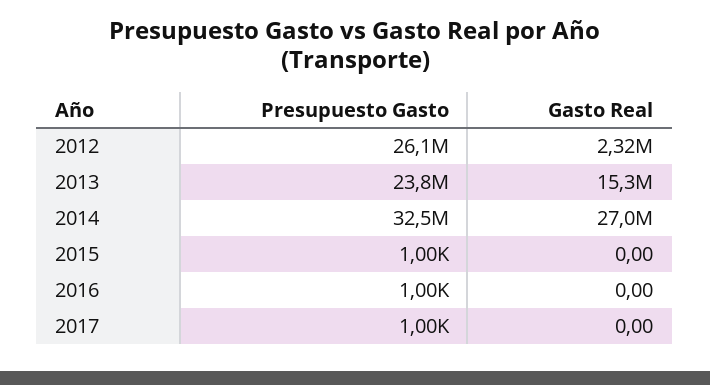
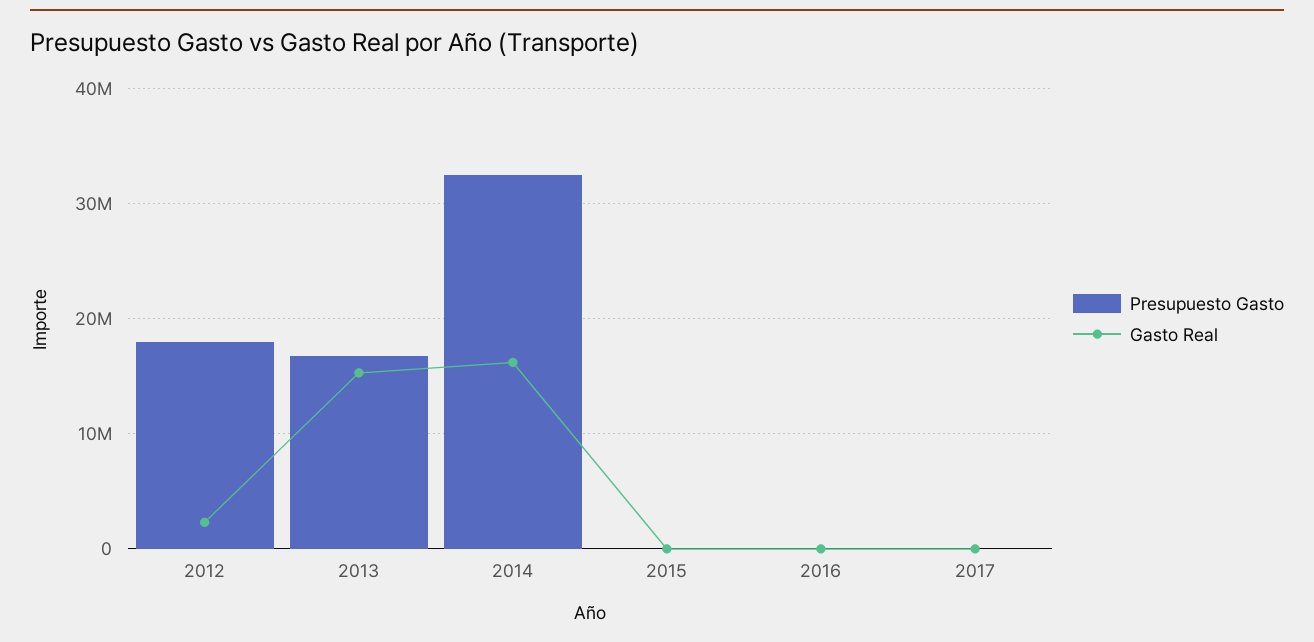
Presupuesto Gasto, 2012: 26100000 -> 18000000
Presupuesto Gasto, 2013: 23800000 -> 17000000
Gasto Real, 2014: 27000000 -> 16000000

